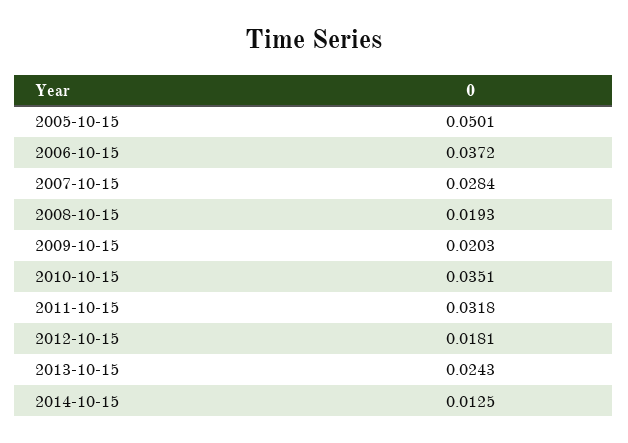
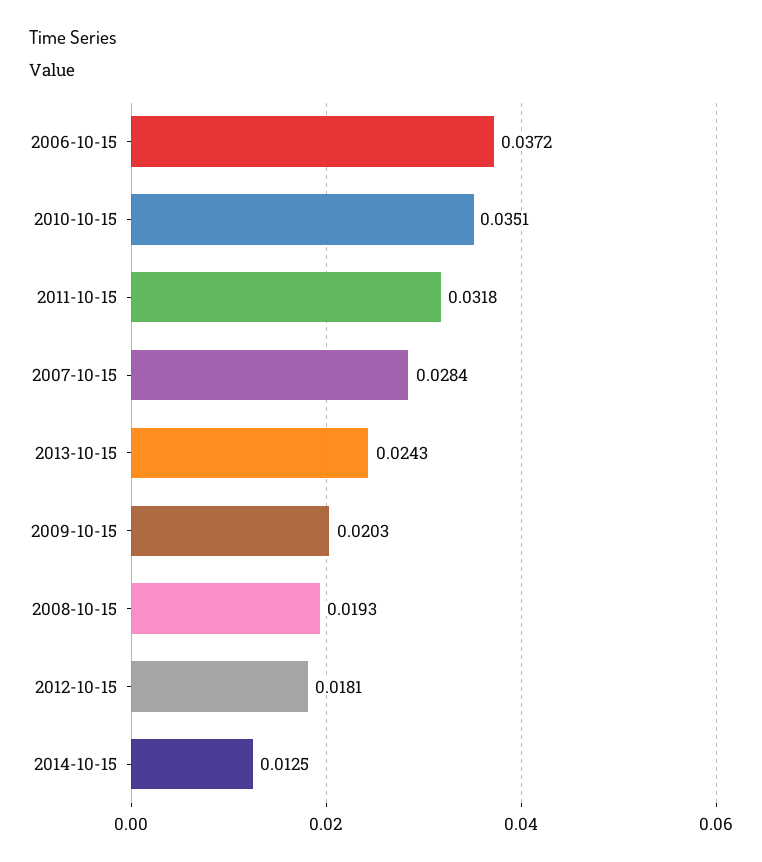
2005-10-15: 0.0501 -> none

